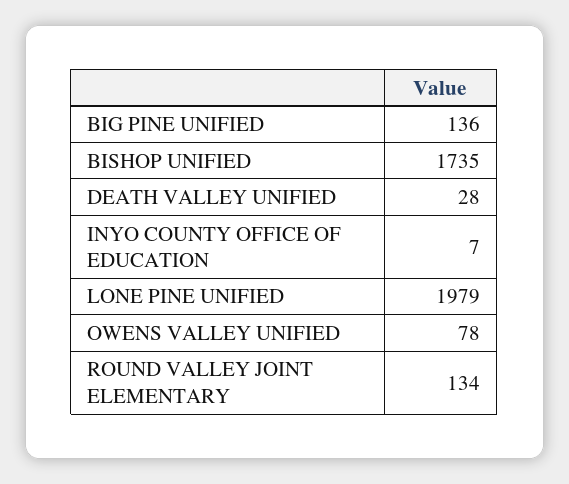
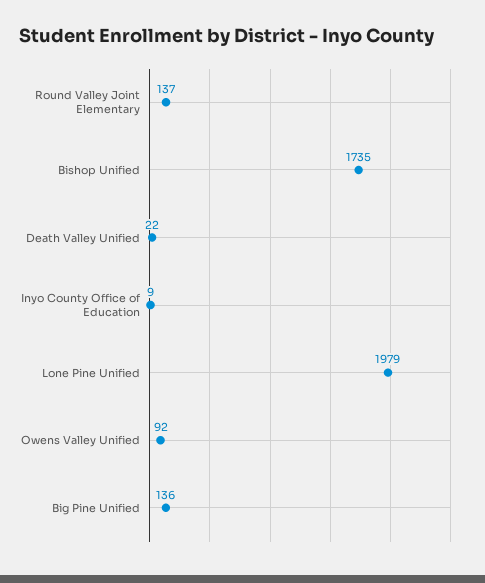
DEATH VALLEY UNIFIED: 28 -> 22
INYO COUNTY OFFICE OF EDUCATION: 7 -> 9
OWENS VALLEY UNIFIED: 78 -> 92
ROUND VALLEY JOINT ELEMENTARY: 134 -> 137

